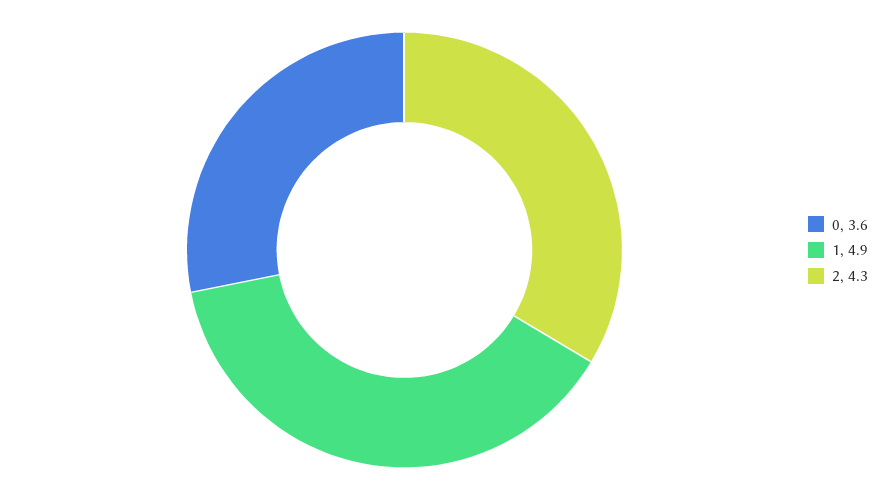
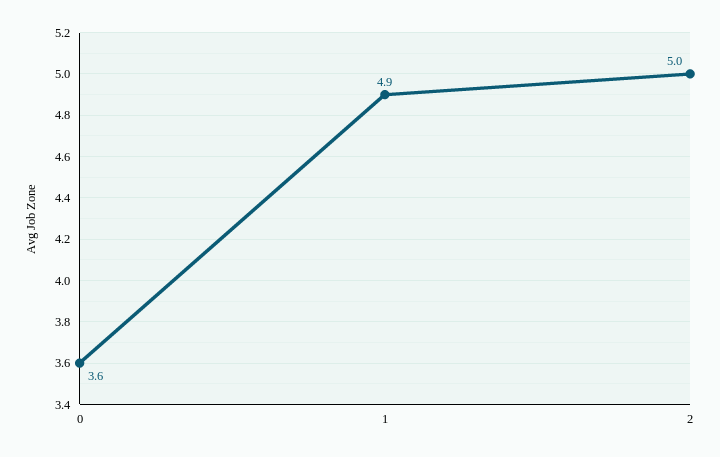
2: 4.3 -> 5

